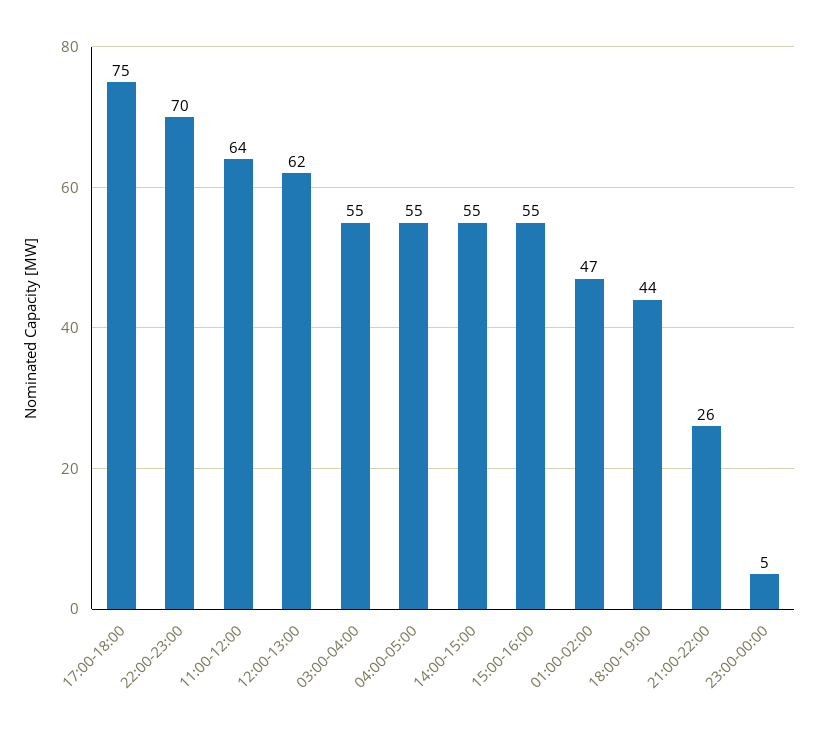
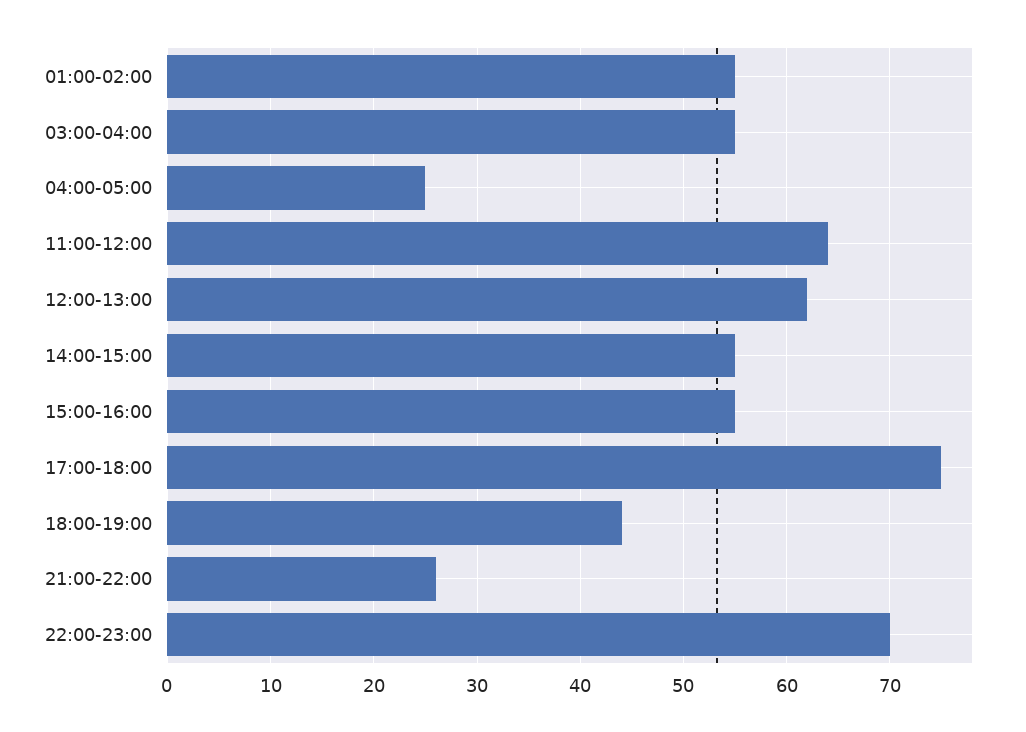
04:00-05:00: 55 -> 25
01:00-02:00: 47 -> 55
23:00-00:00: 5 -> none

